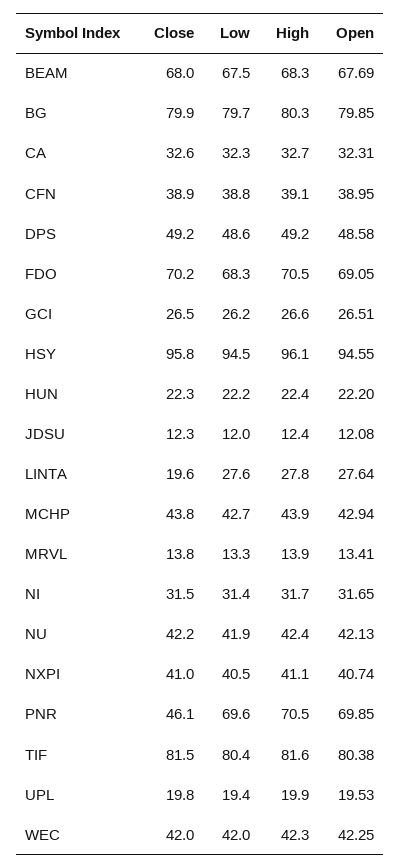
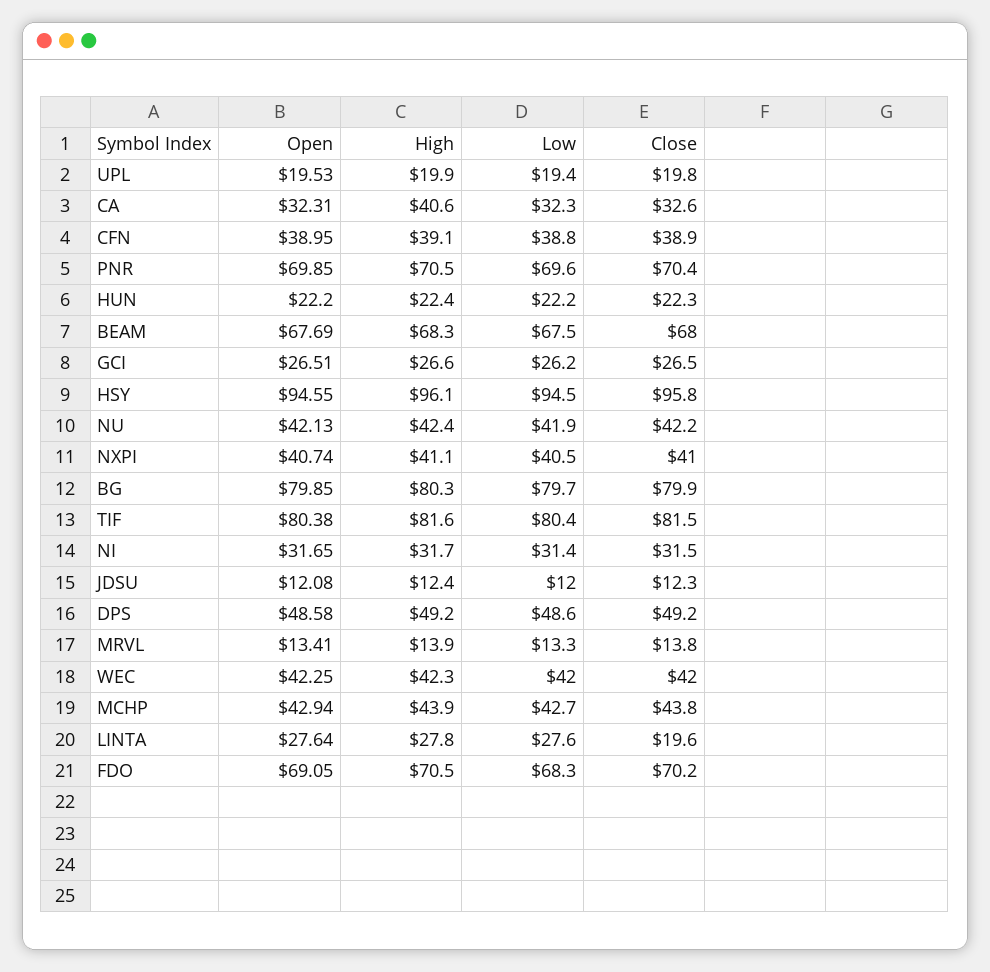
High, CA: 32.7 -> 40.6
Close, PNR: 46.1 -> 70.4

